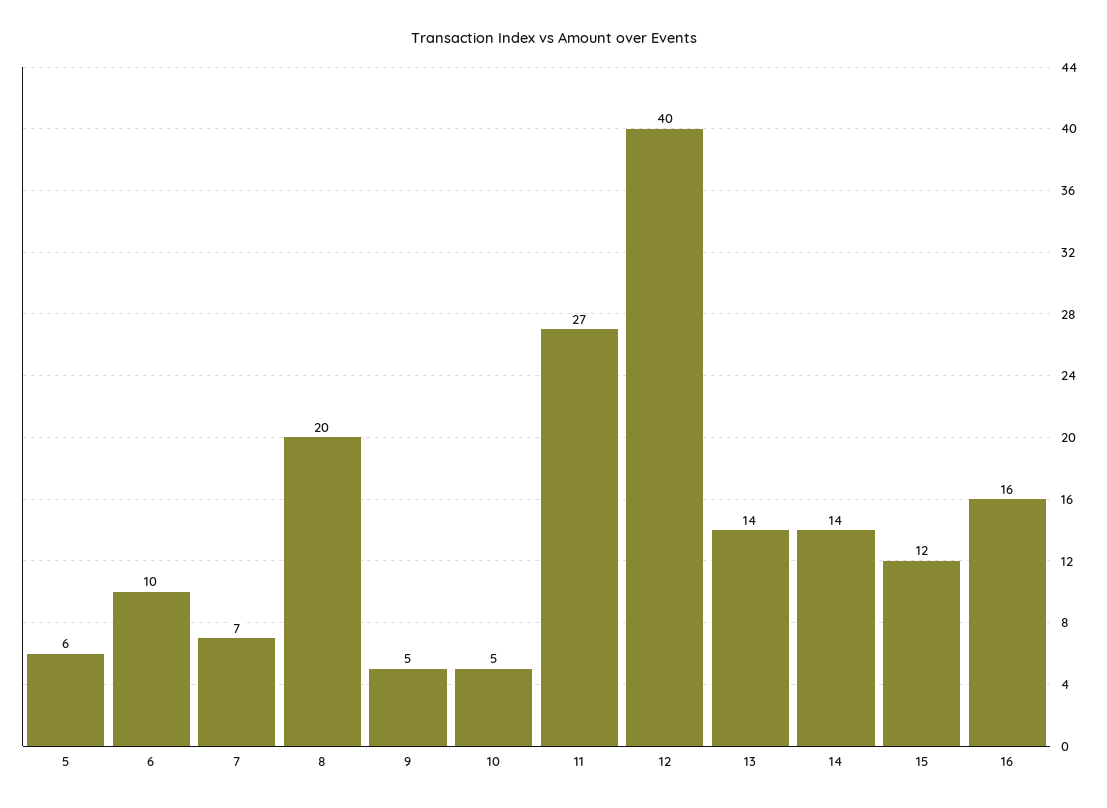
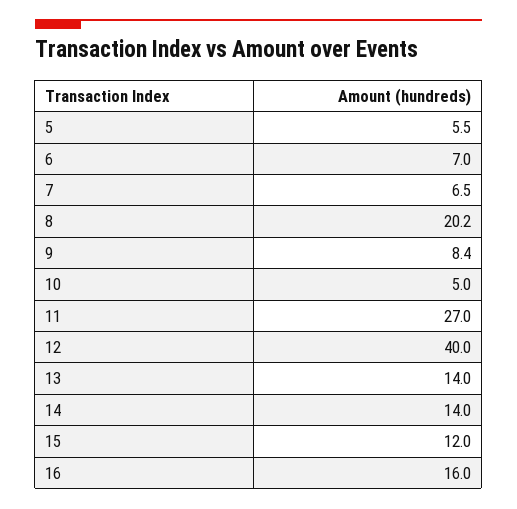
6: 10 -> 7
9: 5 -> 8.4

